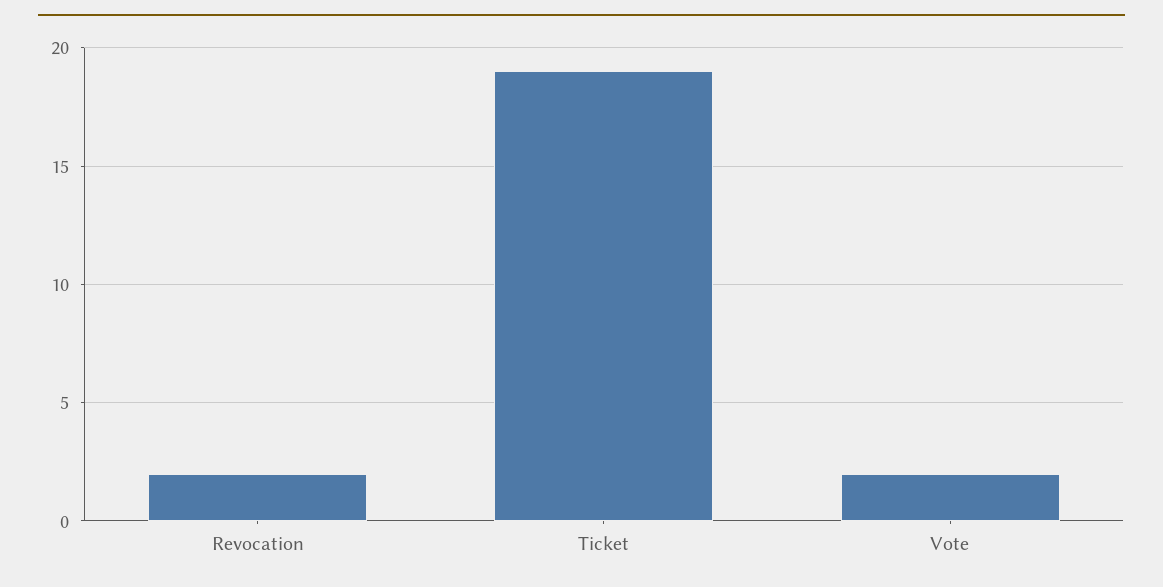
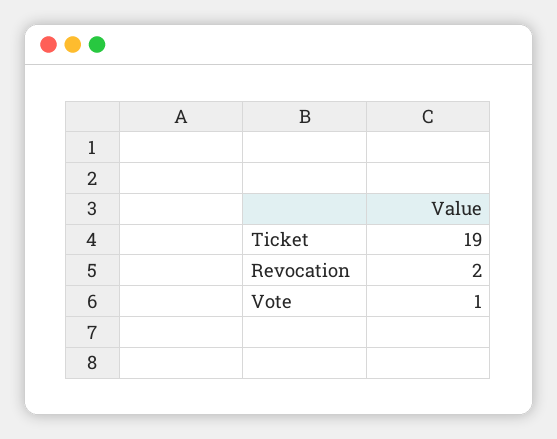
Vote: 2 -> 1

